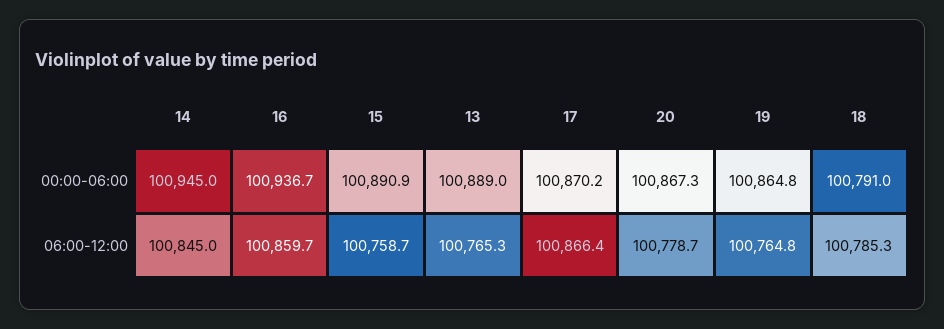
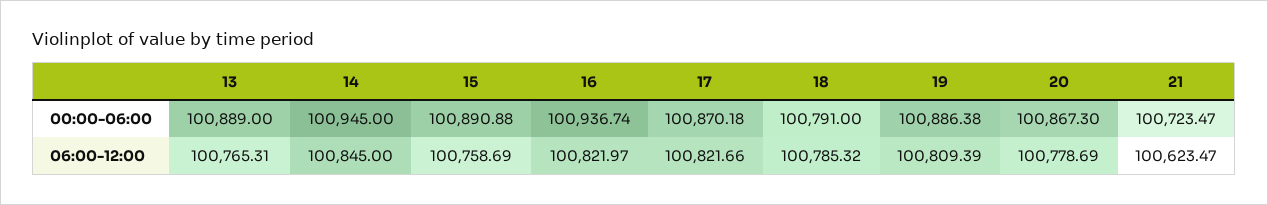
19, 00:00-06:00: 100864.8 -> 100886.38
16, 06:00-12:00: 100859.7 -> 100821.97
17, 06:00-12:00: 100866.4 -> 100821.66
19, 06:00-12:00: 100764.8 -> 100809.39
21, 00:00-06:00: none -> 100723.47
21, 06:00-12:00: none -> 100623.47

